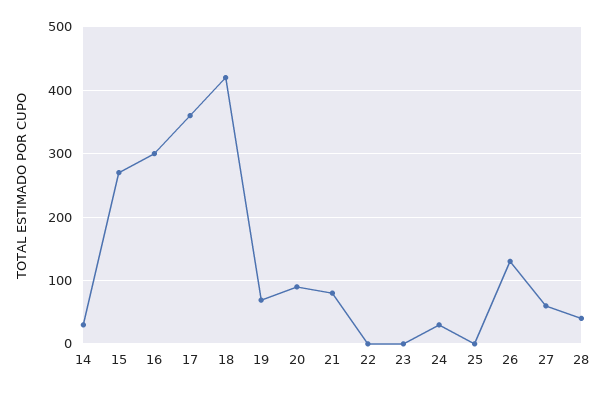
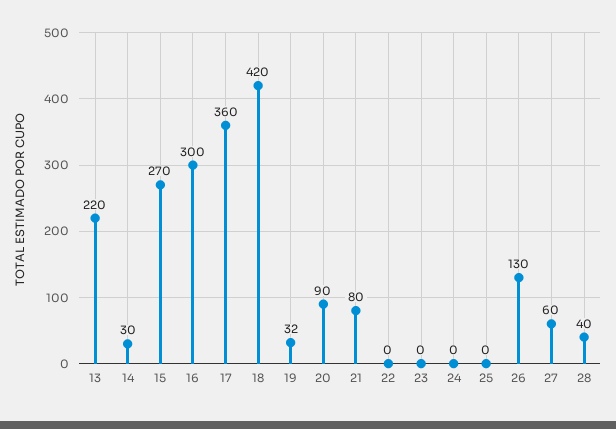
19: 70 -> 32
24: 30 -> 0
13: none -> 220

